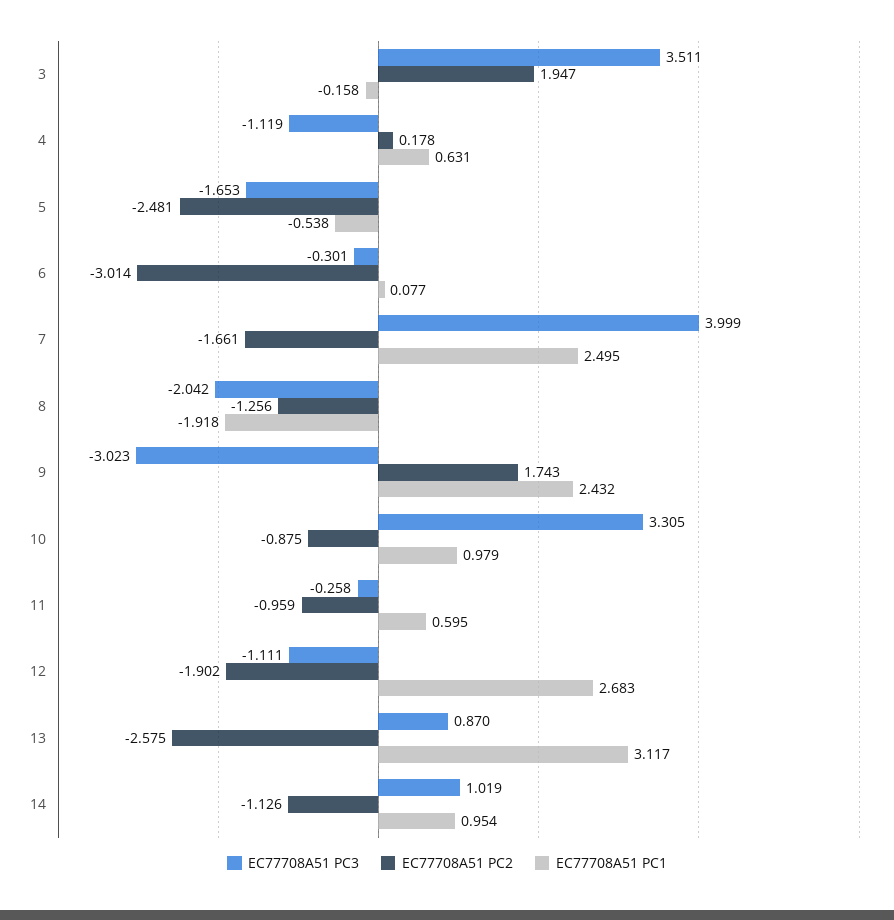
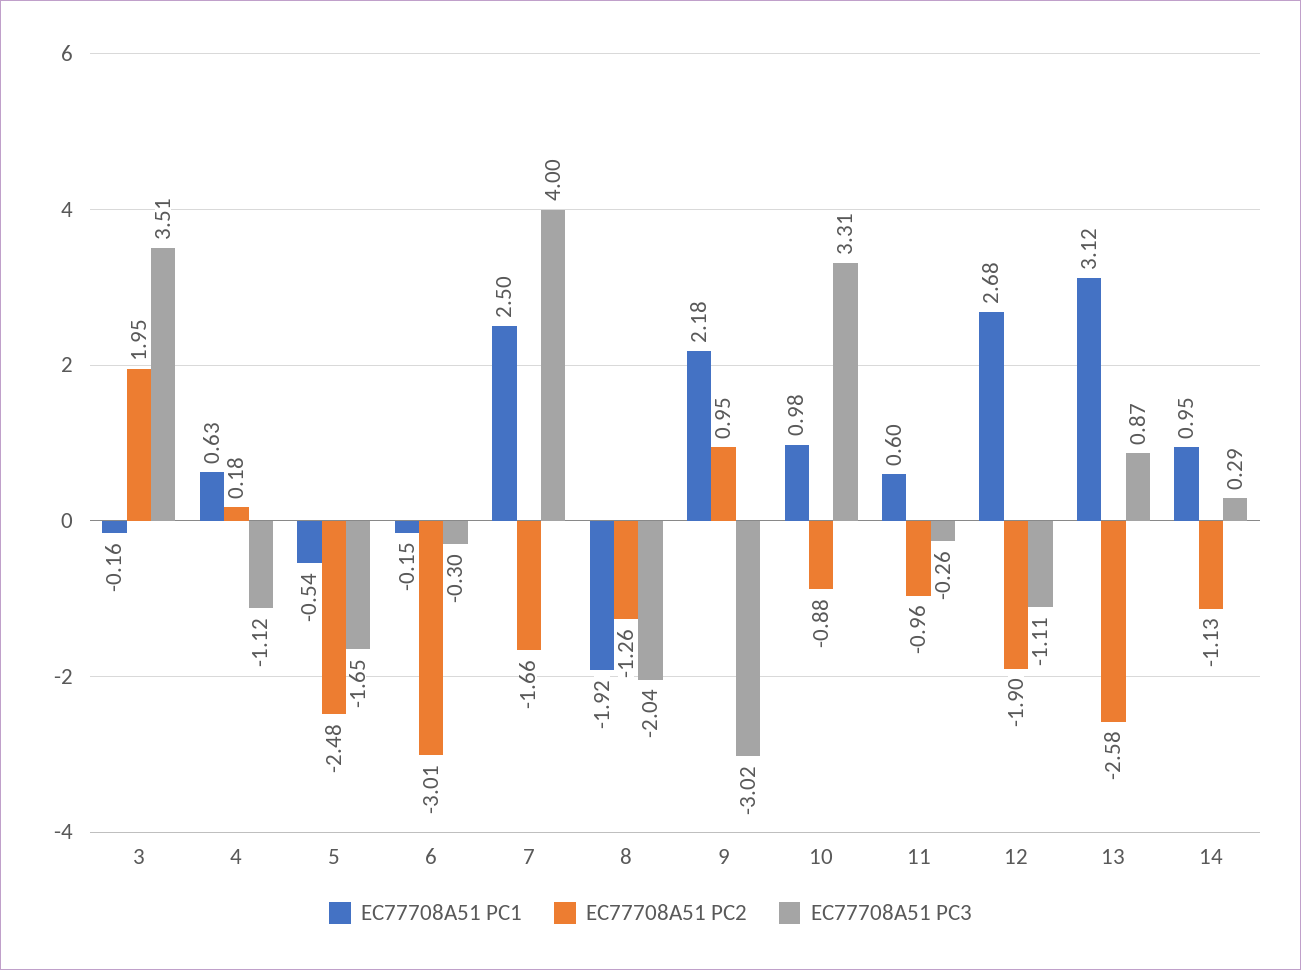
EC77708A51 PC1, 6: 0.077 -> -0.15
EC77708A51 PC2, 9: 1.743 -> 0.95
EC77708A51 PC1, 9: 2.432 -> 2.18
EC77708A51 PC3, 14: 1.019 -> 0.29

